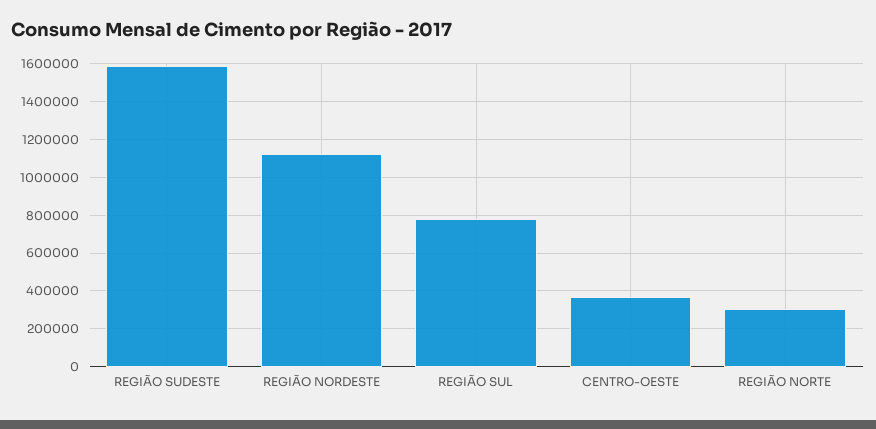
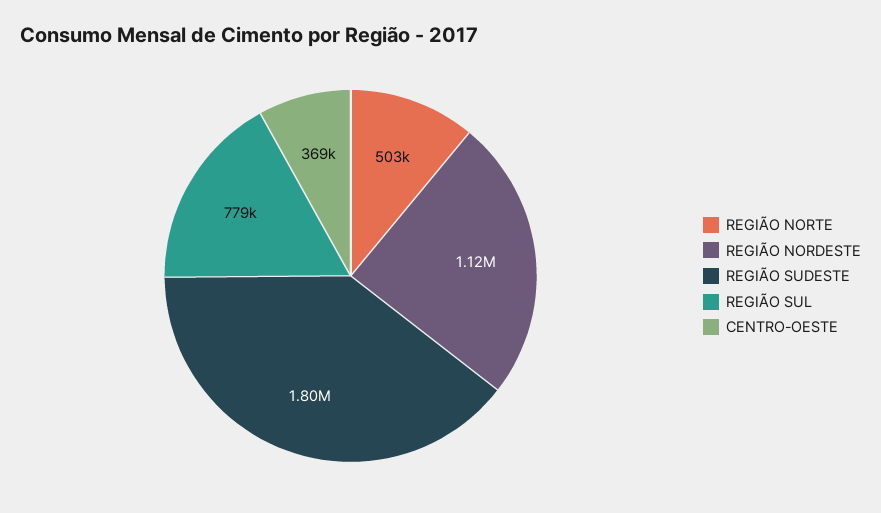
REGIÃO SUDESTE: 1600000 -> 1800000
REGIÃO NORTE: 300000 -> 503000

